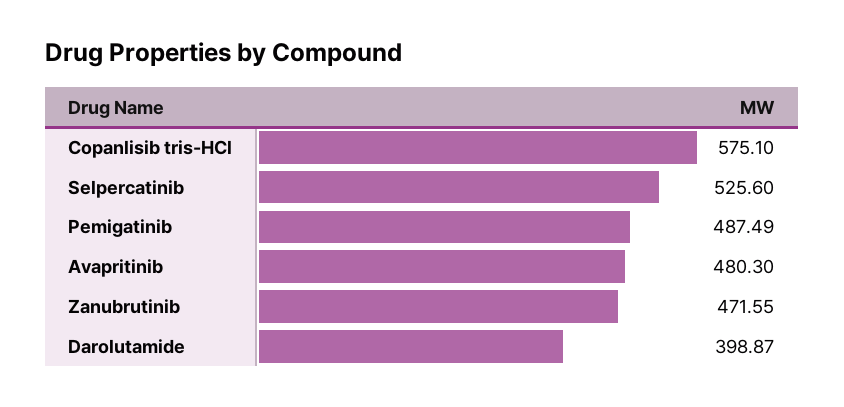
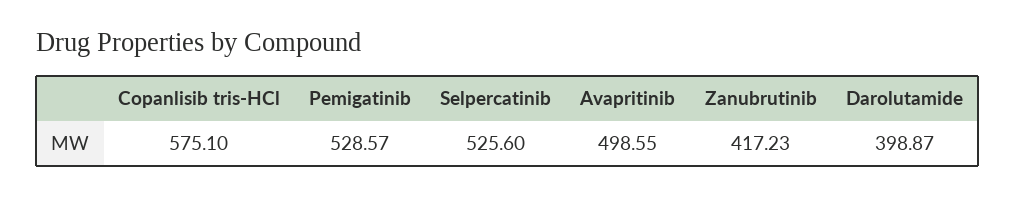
Pemigatinib: 487.49 -> 528.57
Avapritinib: 480.3 -> 498.55
Zanubrutinib: 471.55 -> 417.23

